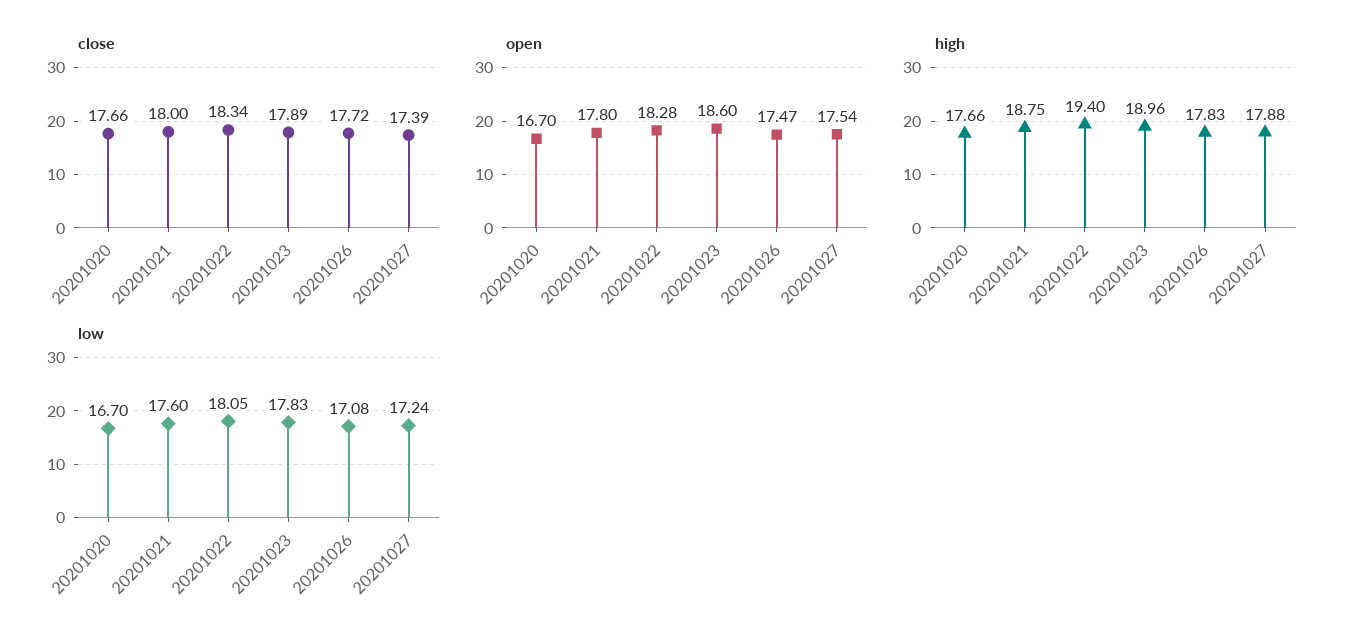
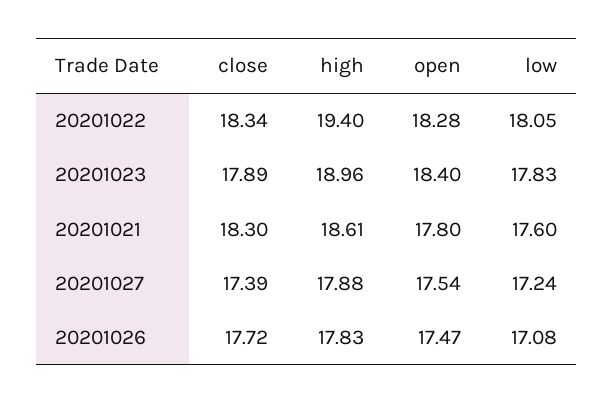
close, 20201020: 17.66 -> none
close, 20201021: 18 -> 18.3
open, 20201020: 16.7 -> none
open, 20201023: 18.6 -> 18.4
high, 20201020: 17.66 -> none
high, 20201021: 18.75 -> 18.61
low, 20201020: 16.7 -> none

